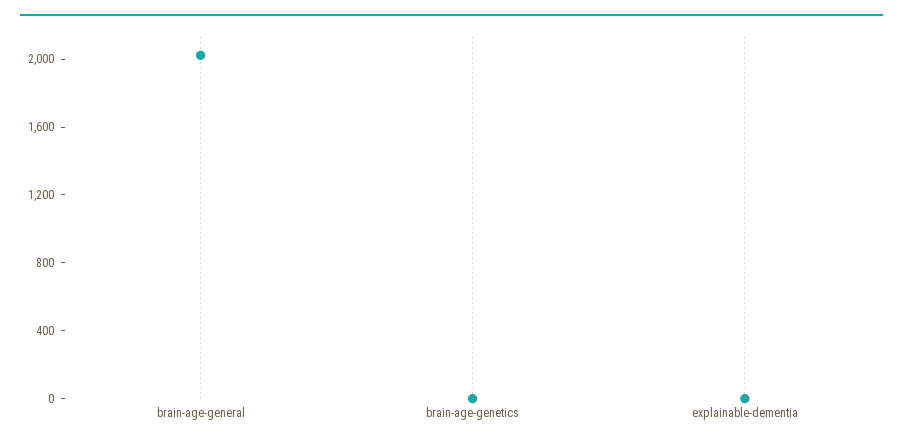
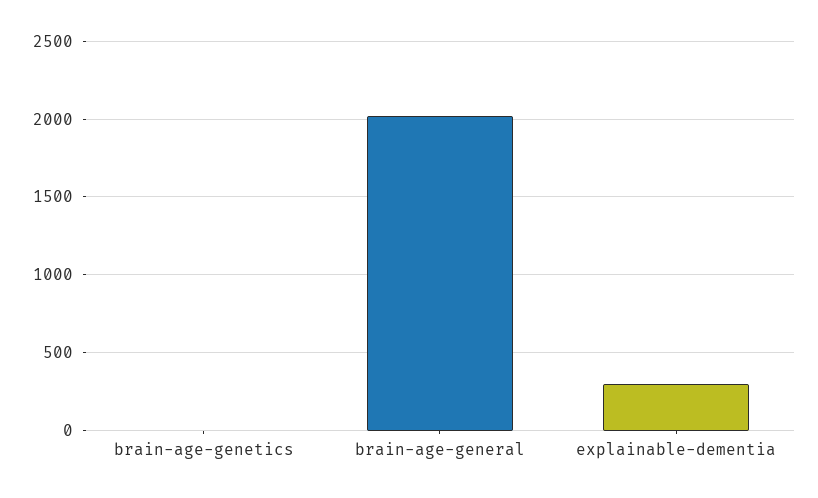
explainable-dementia: 0 -> 300

